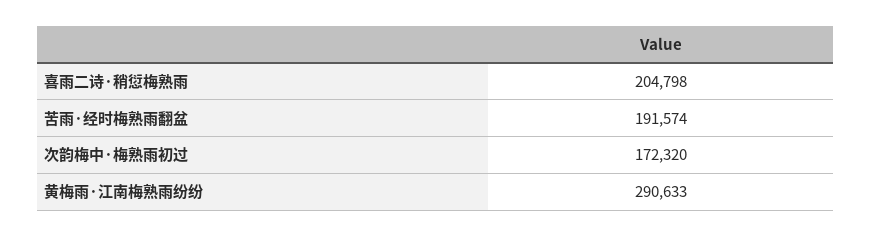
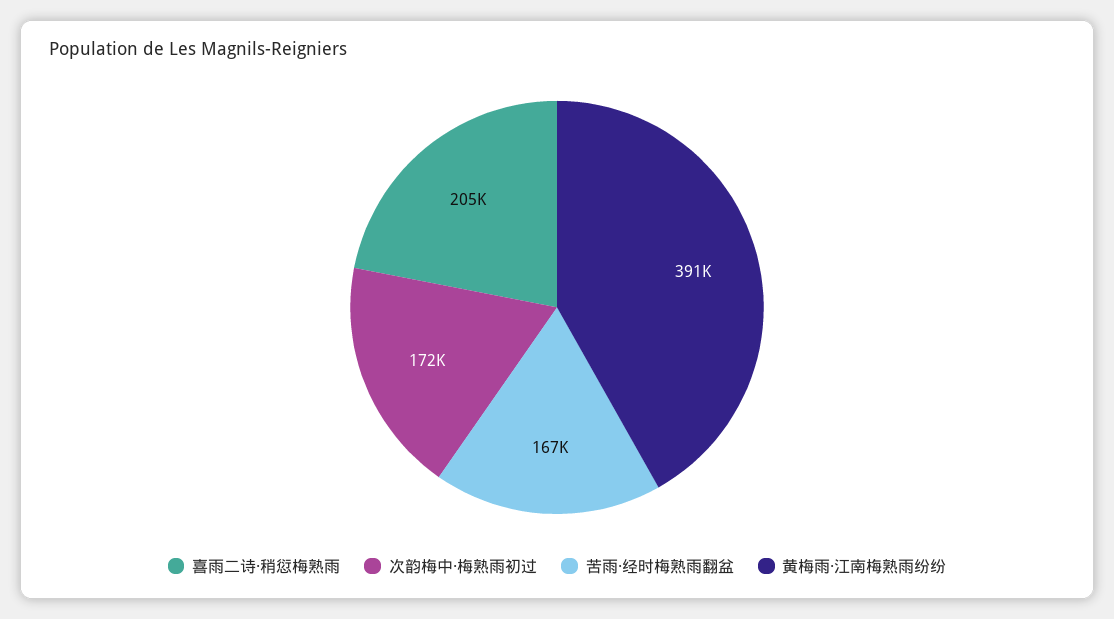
苦雨·经时梅熟雨翻盆: 191574 -> 167000
黄梅雨·江南梅熟雨纷纷: 290633 -> 391000

